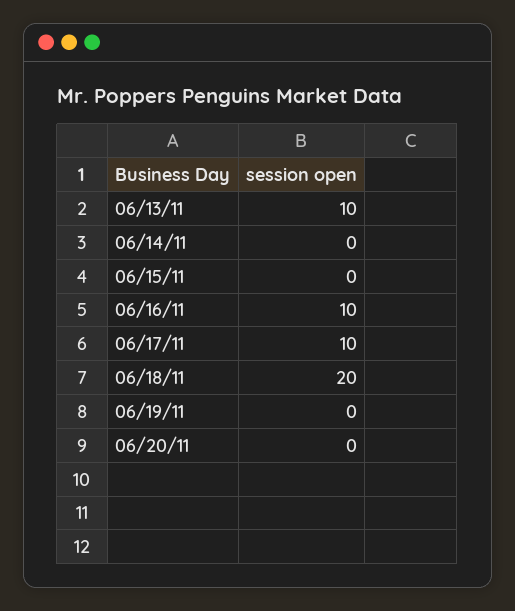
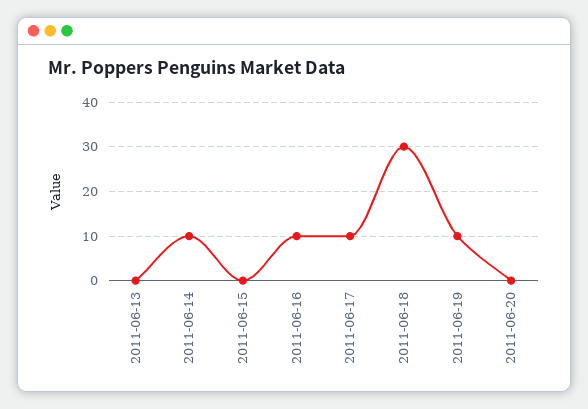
06/13/11: 10 -> 0
06/14/11: 0 -> 10
06/18/11: 20 -> 30
06/19/11: 0 -> 10

